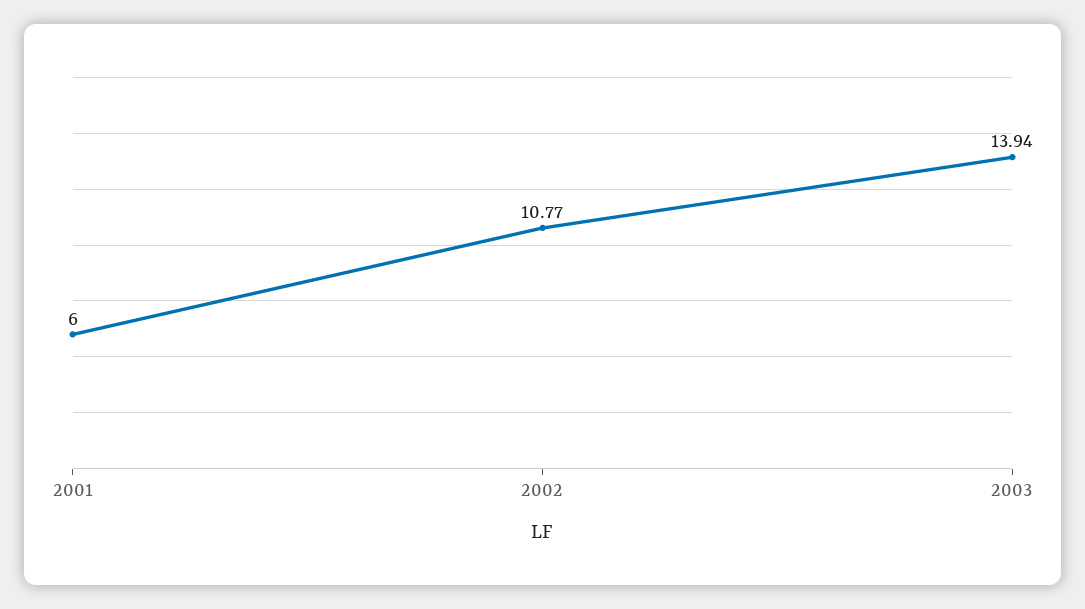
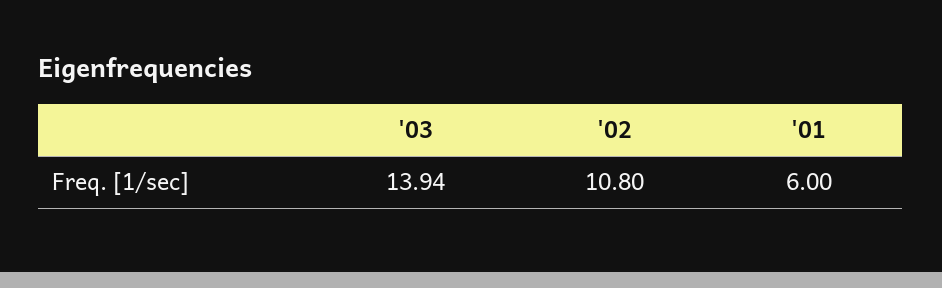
2002: 10.77 -> 10.8

